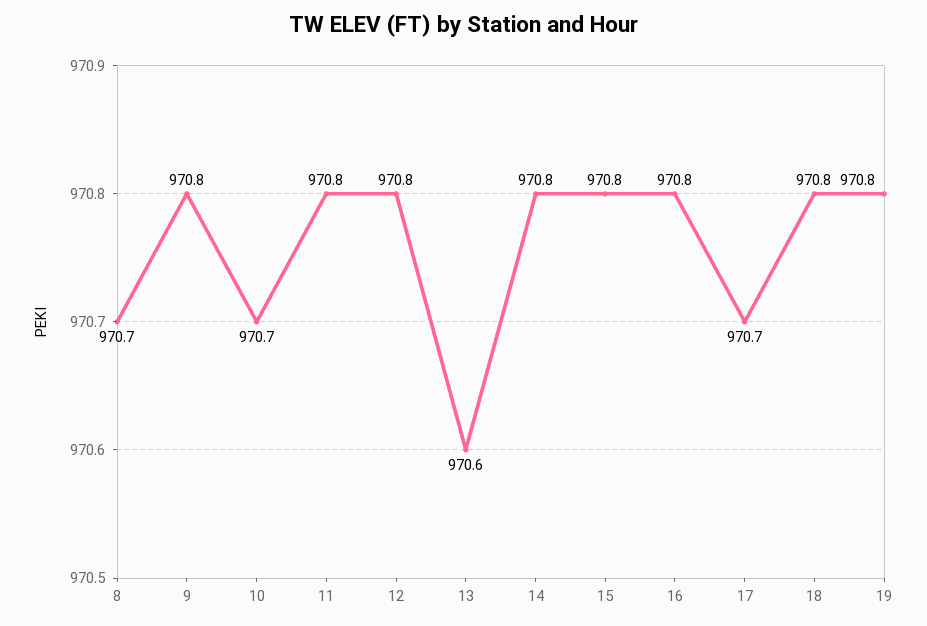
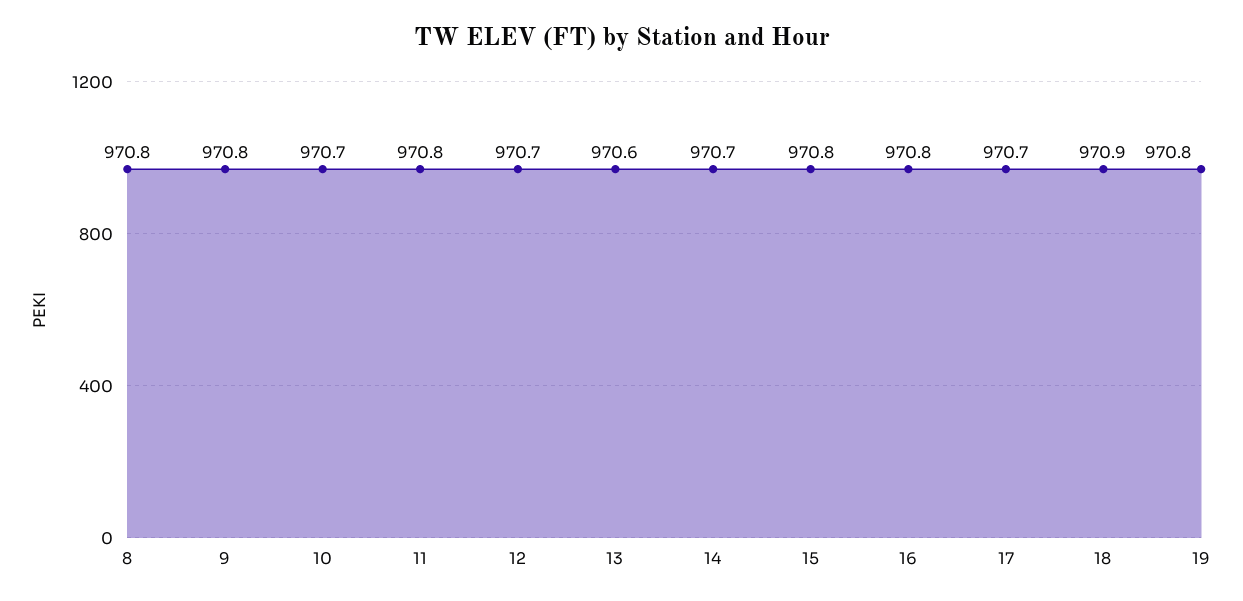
8: 970.7 -> 970.8
12: 970.8 -> 970.7
14: 970.8 -> 970.7
18: 970.8 -> 970.9

